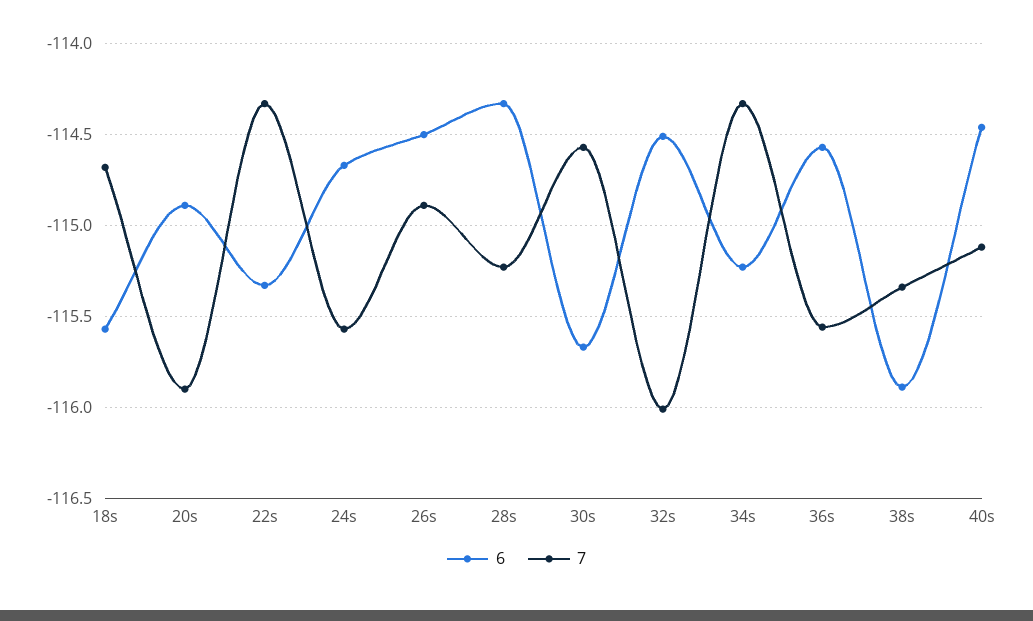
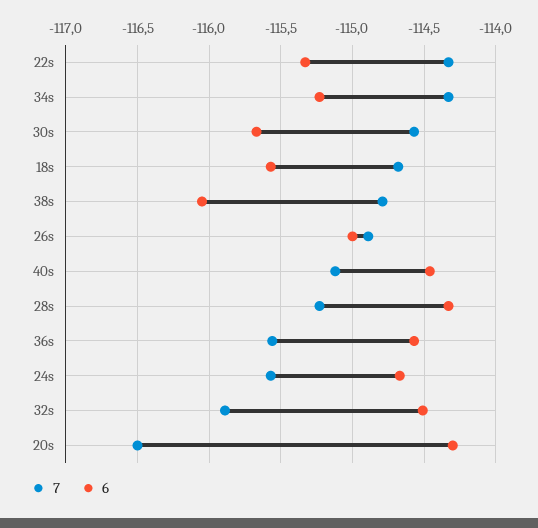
6, 20s: -114.9 -> -114.3
7, 20s: -115.9 -> -116.5
6, 26s: -114.5 -> -115
7, 32s: -116 -> -115.9
6, 38s: -115.9 -> -116.05
7, 38s: -115.35 -> -114.8

